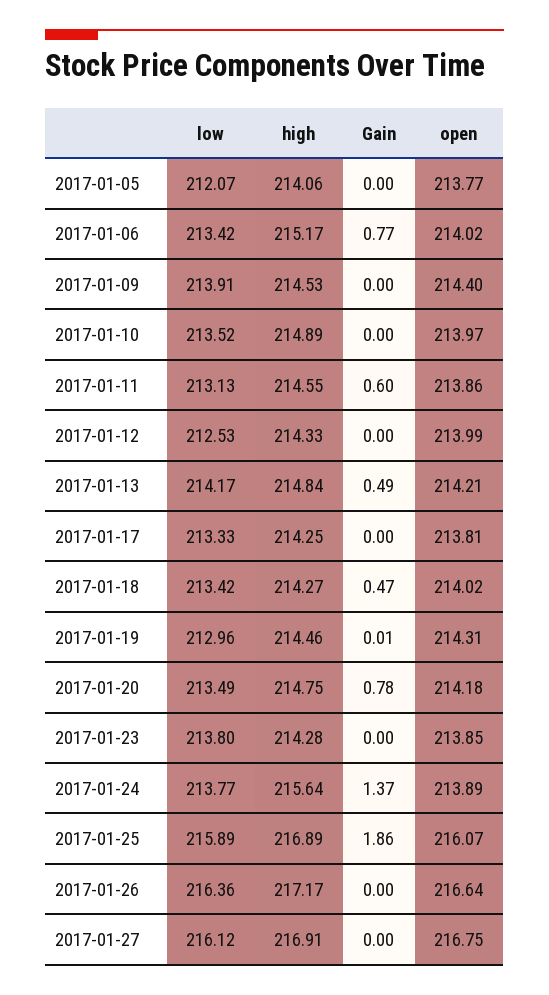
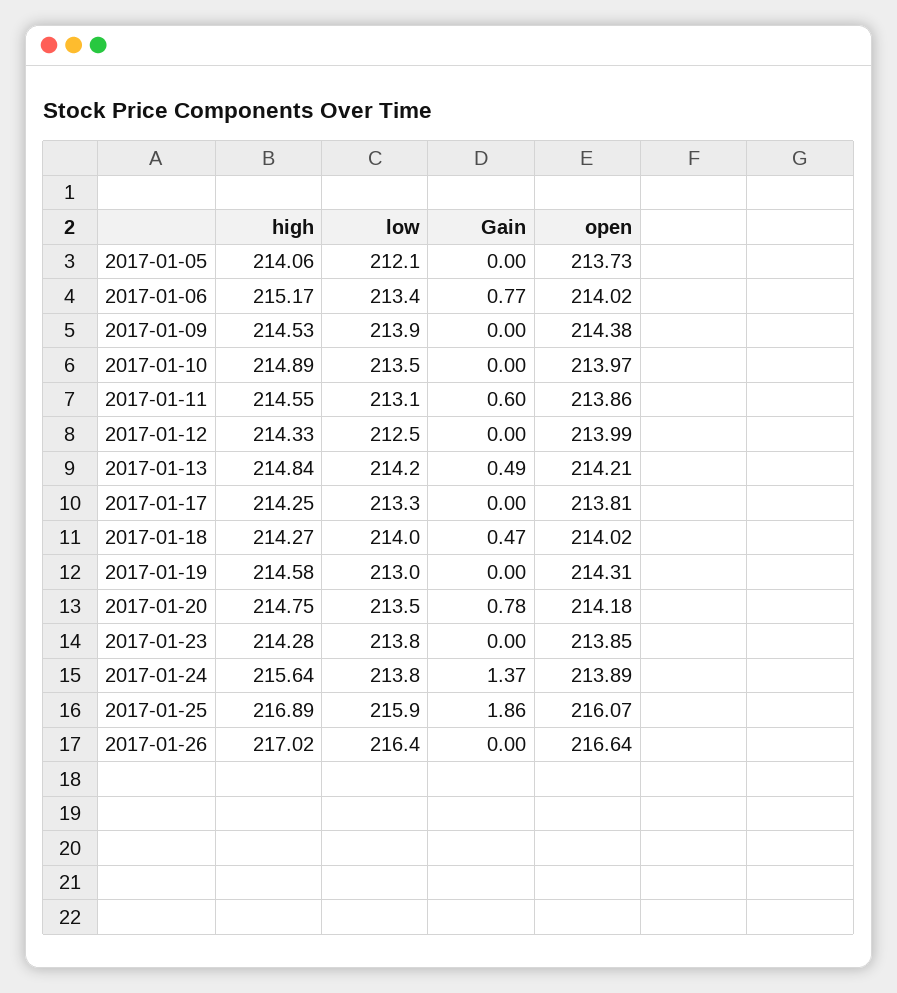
open, 2017-01-05: 213.77 -> 213.73
open, 2017-01-09: 214.4 -> 214.38
low, 2017-01-18: 213.42 -> 214
high, 2017-01-19: 214.46 -> 214.58
Gain, 2017-01-19: 0.01 -> 0
high, 2017-01-26: 217.17 -> 217.02
low, 2017-01-27: 216.12 -> none
high, 2017-01-27: 216.91 -> none
Gain, 2017-01-27: 0 -> none
open, 2017-01-27: 216.75 -> none

